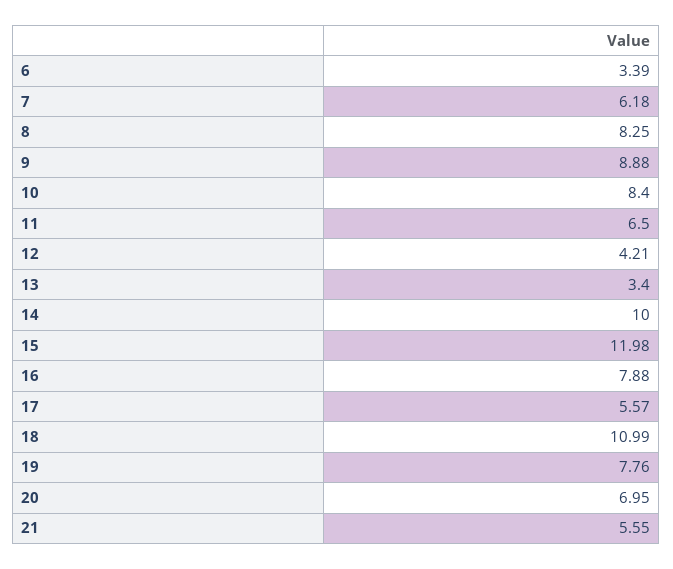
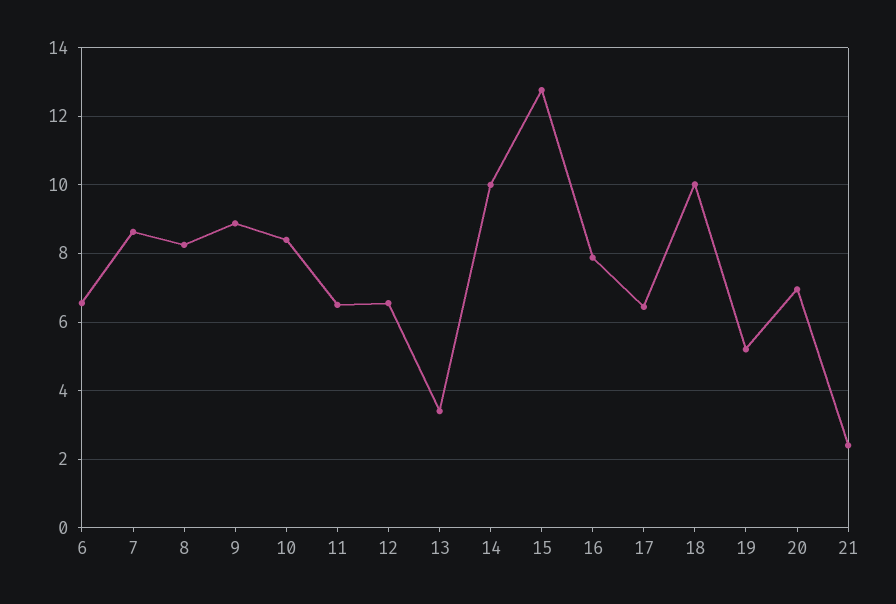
6: 3.39 -> 6.6
7: 6.18 -> 8.6
12: 4.21 -> 6.6
15: 11.98 -> 12.8
17: 5.57 -> 6.4
18: 10.99 -> 10
19: 7.76 -> 5.2
21: 5.55 -> 2.4

